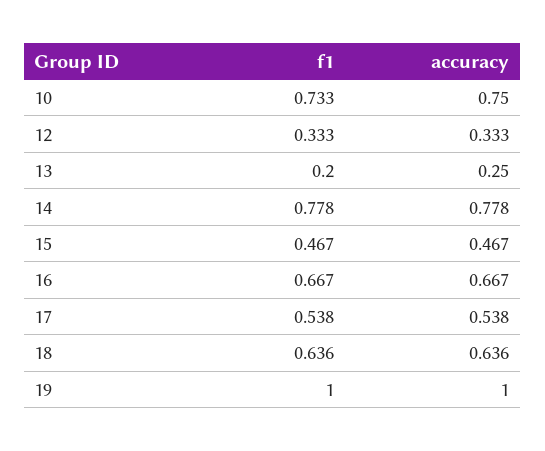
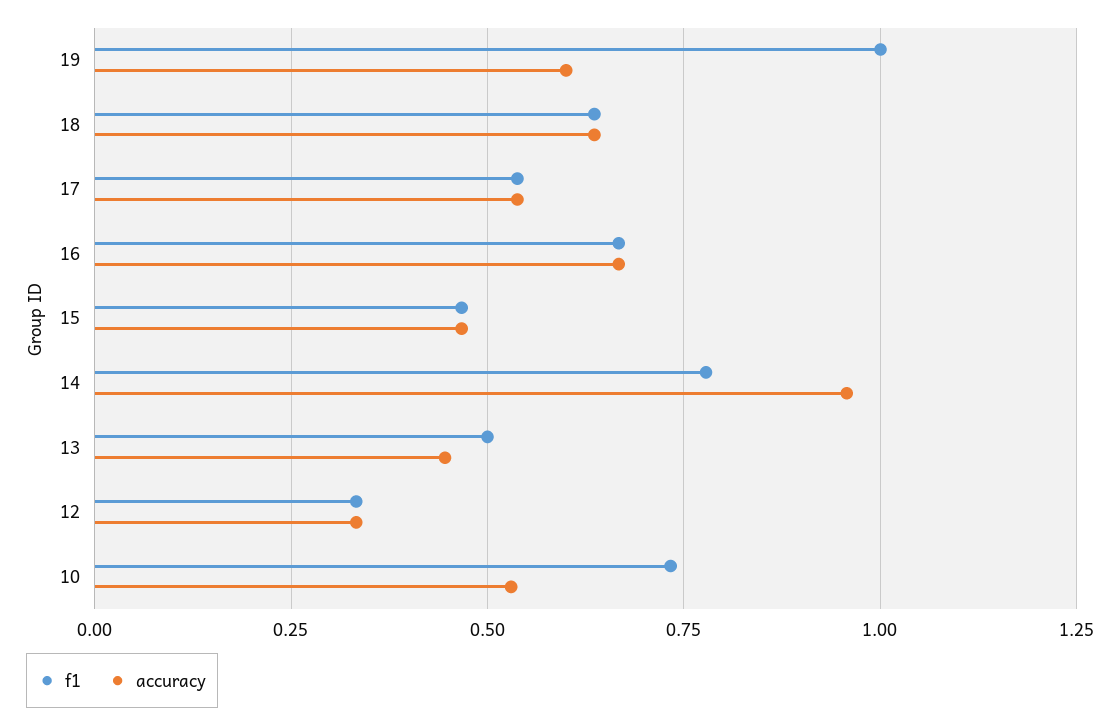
accuracy, 10: 0.75 -> 0.525
f1, 13: 0.2 -> 0.5
accuracy, 13: 0.25 -> 0.45
accuracy, 14: 0.778 -> 0.95
accuracy, 19: 1 -> 0.6

